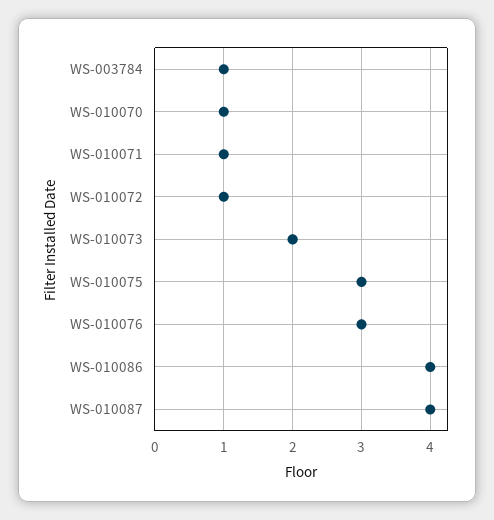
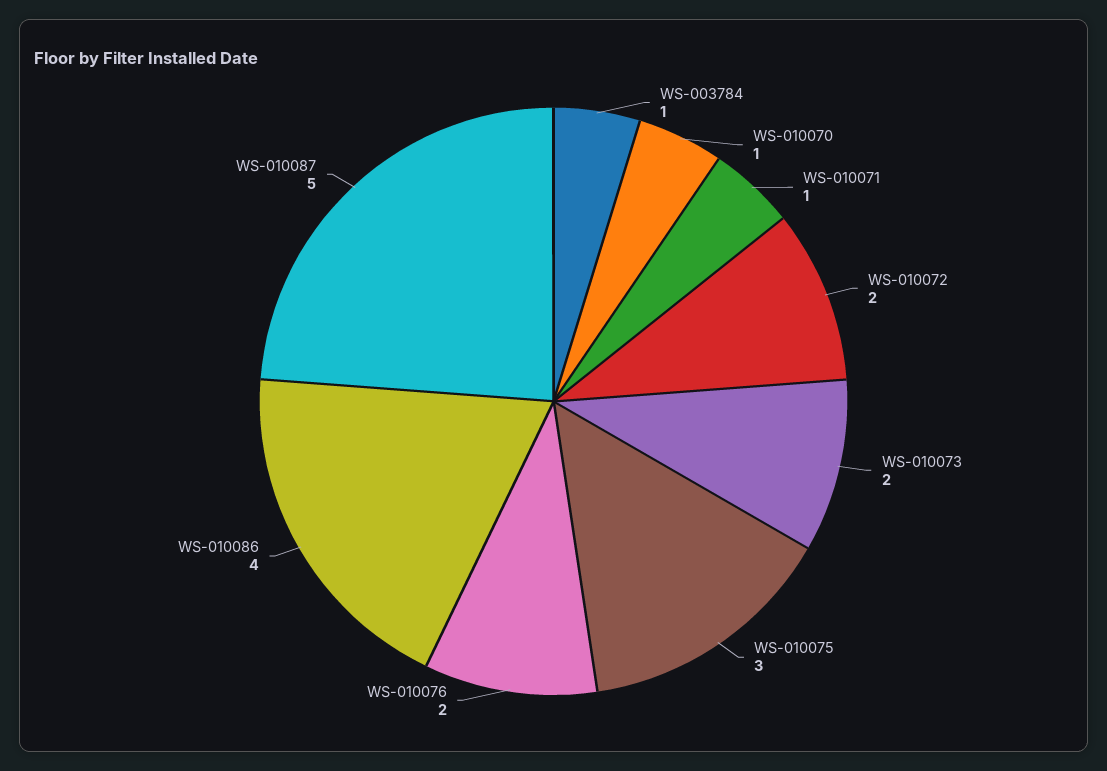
WS-010072: 1 -> 2
WS-010076: 3 -> 2
WS-010087: 4 -> 5

